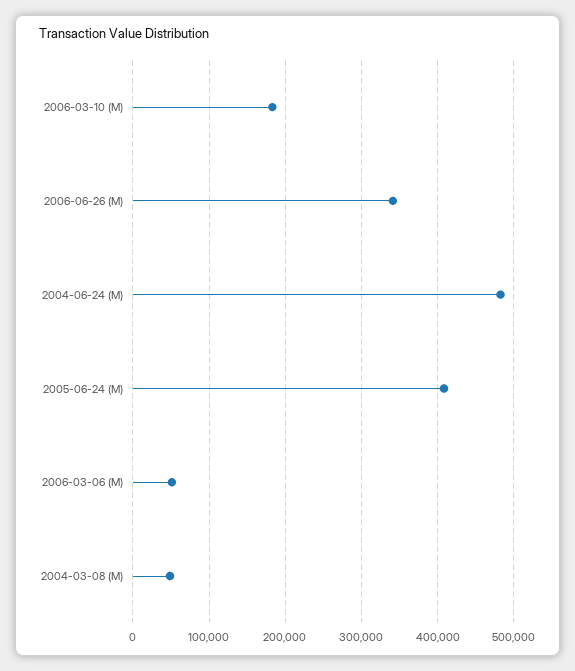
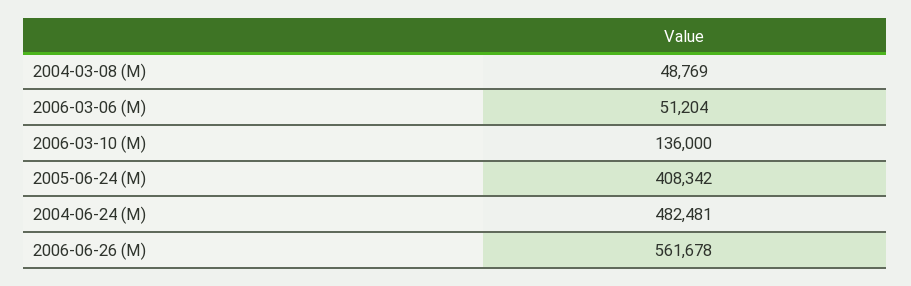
2006-03-10 (M): 180000 -> 136000
2006-06-26 (M): 340000 -> 561678

